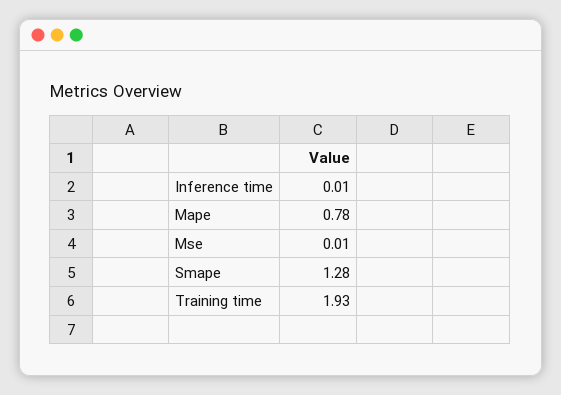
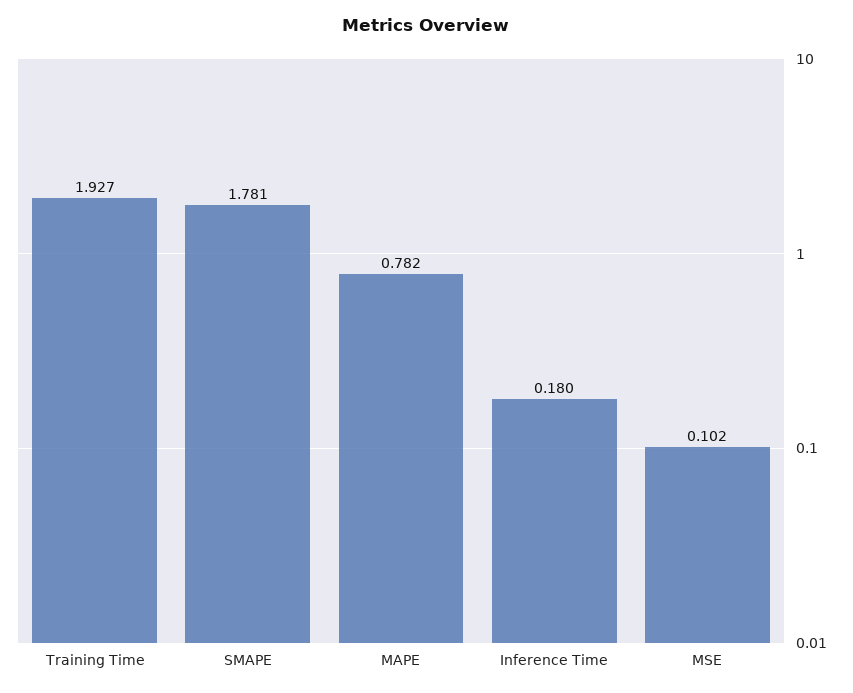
Inference time: 0.01 -> 0.18
Mse: 0.01 -> 0.102
Smape: 1.28 -> 1.781

